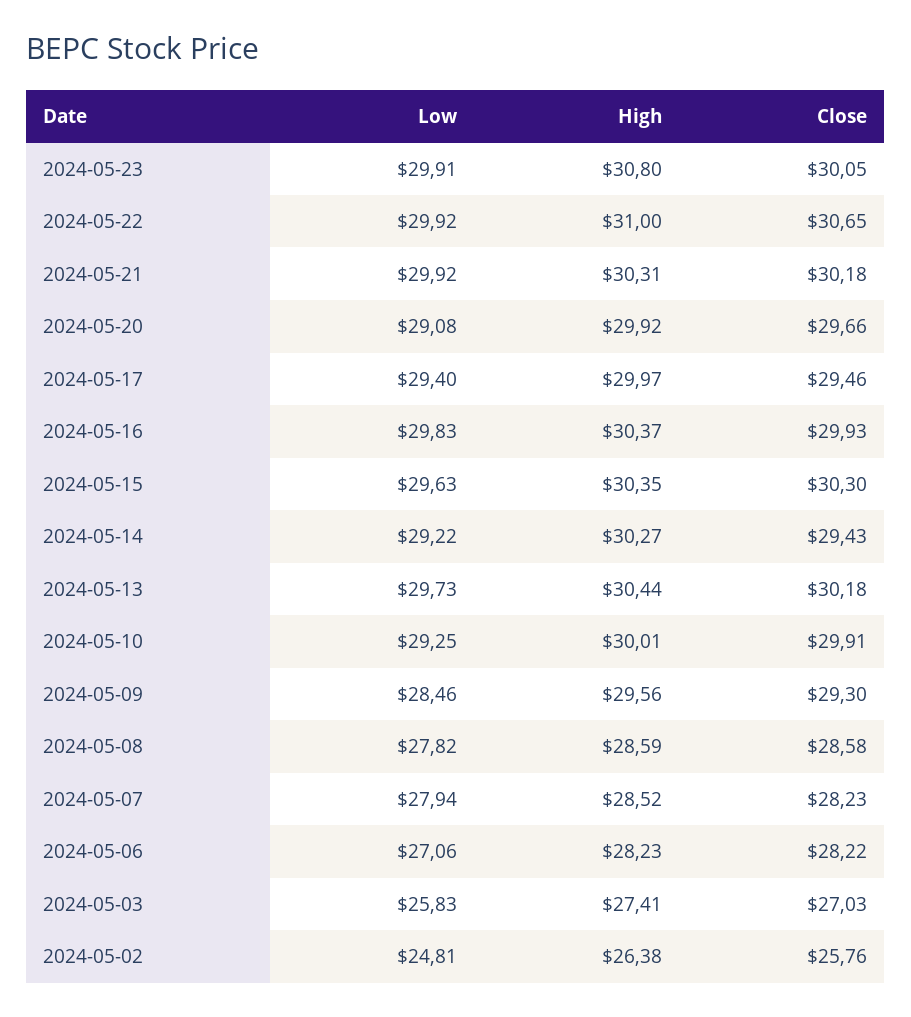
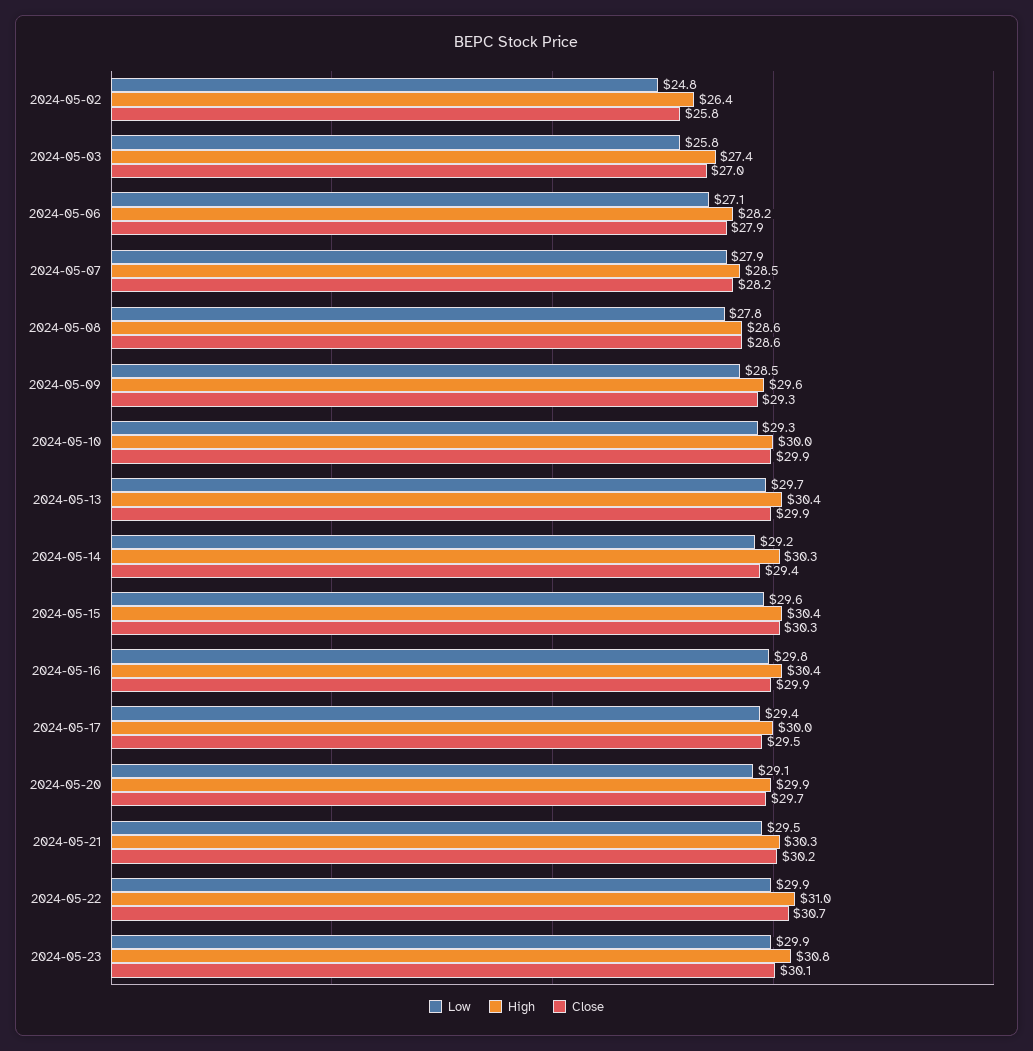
Low, 2024-05-21: 29.92 -> 29.5
Close, 2024-05-13: 30.18 -> 29.9
Close, 2024-05-06: 28.22 -> 27.9

